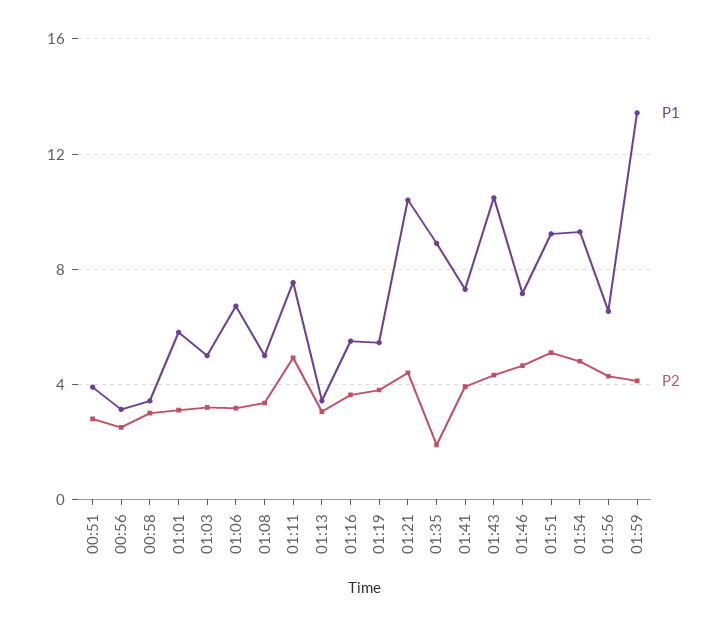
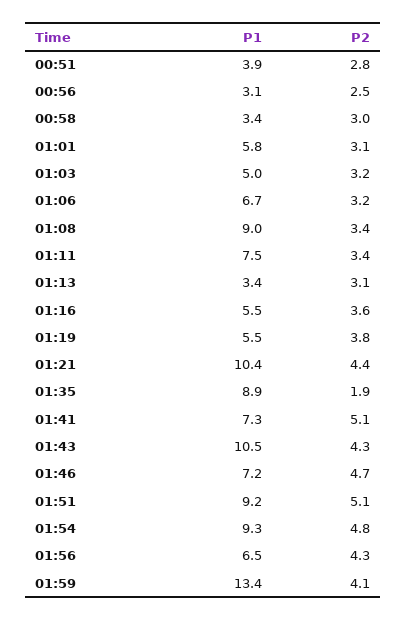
P1, 01:08: 5 -> 9
P2, 01:11: 5 -> 3.4
P2, 01:41: 4 -> 5.1

